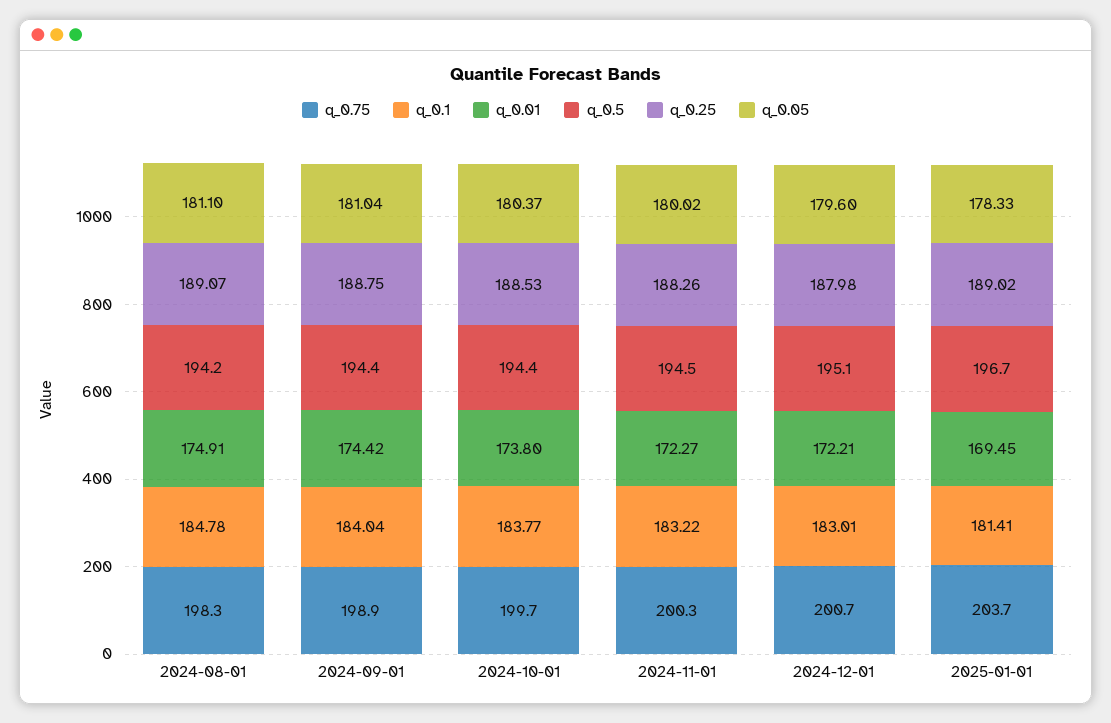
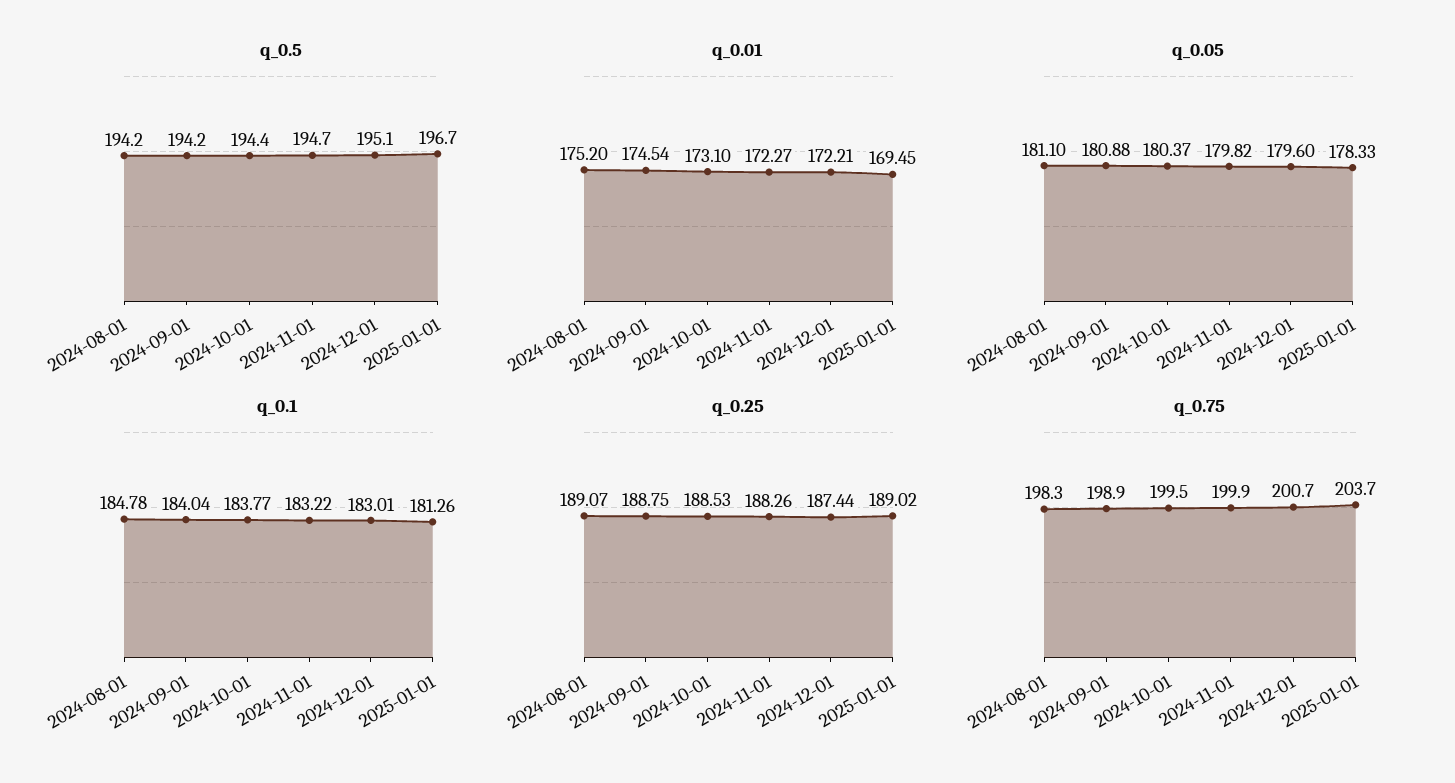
q_0.01, 2024-08-01: 174.91 -> 175.2
q_0.01, 2024-09-01: 174.42 -> 174.54
q_0.5, 2024-09-01: 194.4 -> 194.2
q_0.05, 2024-09-01: 181.04 -> 180.88
q_0.75, 2024-10-01: 199.7 -> 199.5
q_0.01, 2024-10-01: 173.8 -> 173.1
q_0.75, 2024-11-01: 200.3 -> 199.9
q_0.5, 2024-11-01: 194.5 -> 194.7
q_0.05, 2024-11-01: 180.02 -> 179.82
q_0.25, 2024-12-01: 187.98 -> 187.44
q_0.1, 2025-01-01: 181.41 -> 181.26

